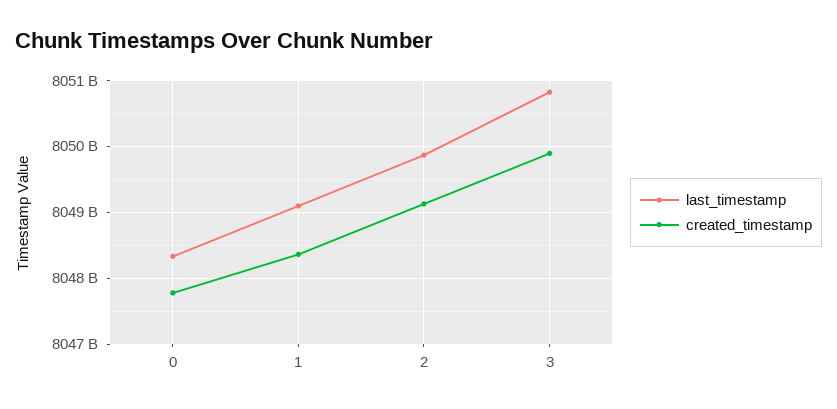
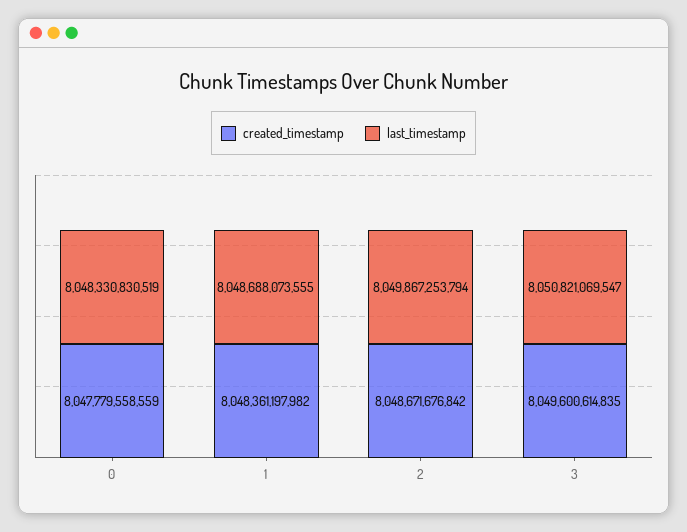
last_timestamp, 1: 8049100000000 -> 8048688073555
created_timestamp, 2: 8049100000000 -> 8048671676842
created_timestamp, 3: 8049900000000 -> 8049600614835

